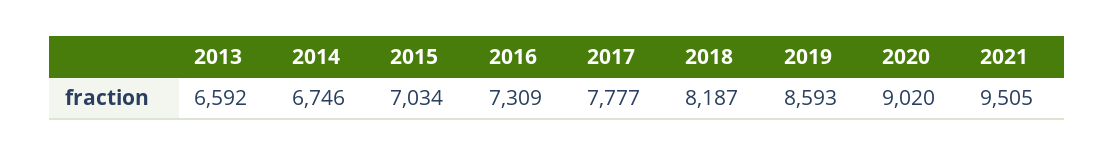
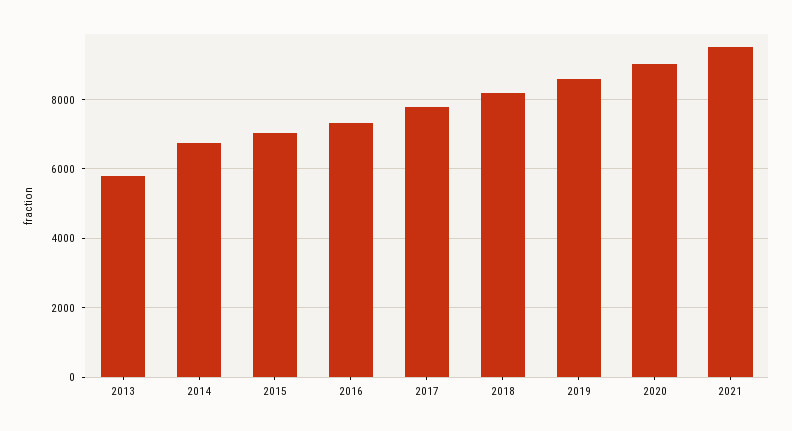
2013: 6592 -> 5800

